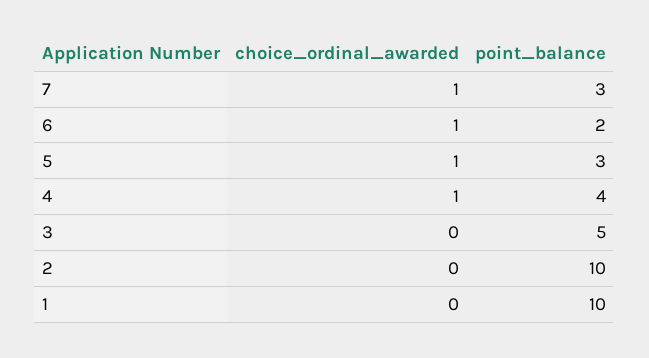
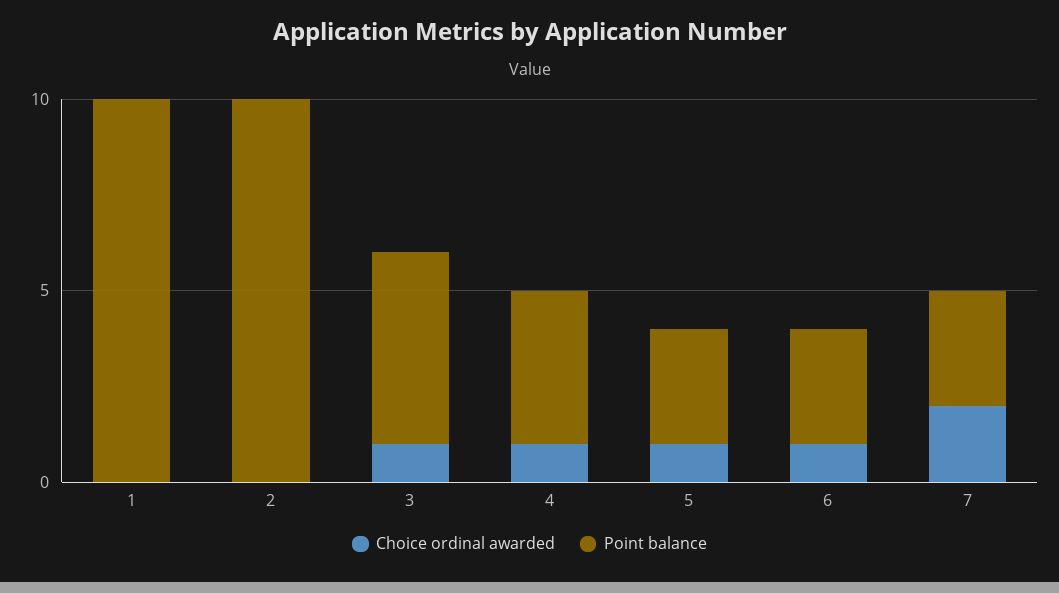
choice_ordinal_awarded, 7: 1 -> 2
point_balance, 6: 2 -> 3
choice_ordinal_awarded, 3: 0 -> 1

